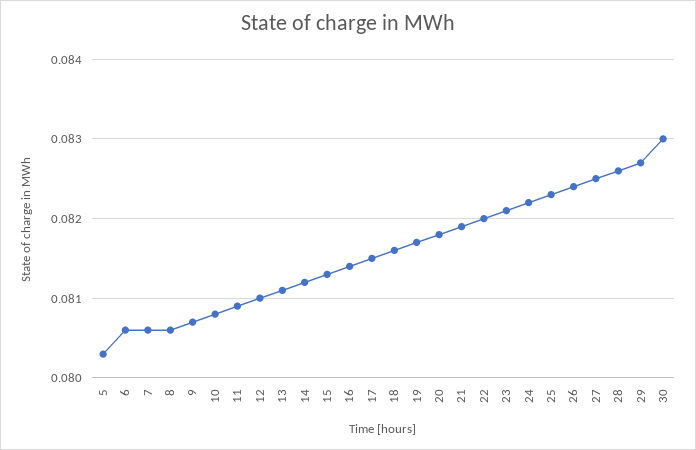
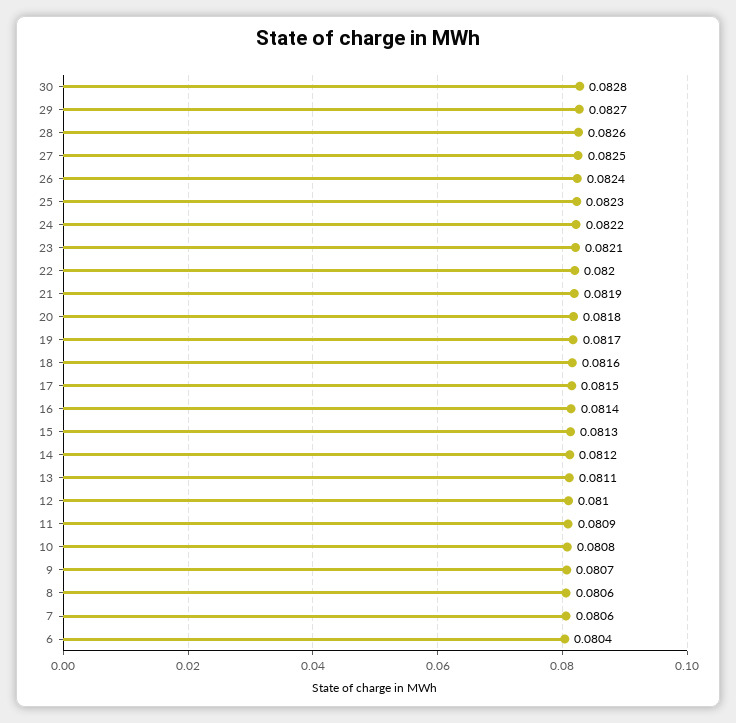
5: 0.0803 -> none
6: 0.0806 -> 0.0804
30: 0.083 -> 0.0828

